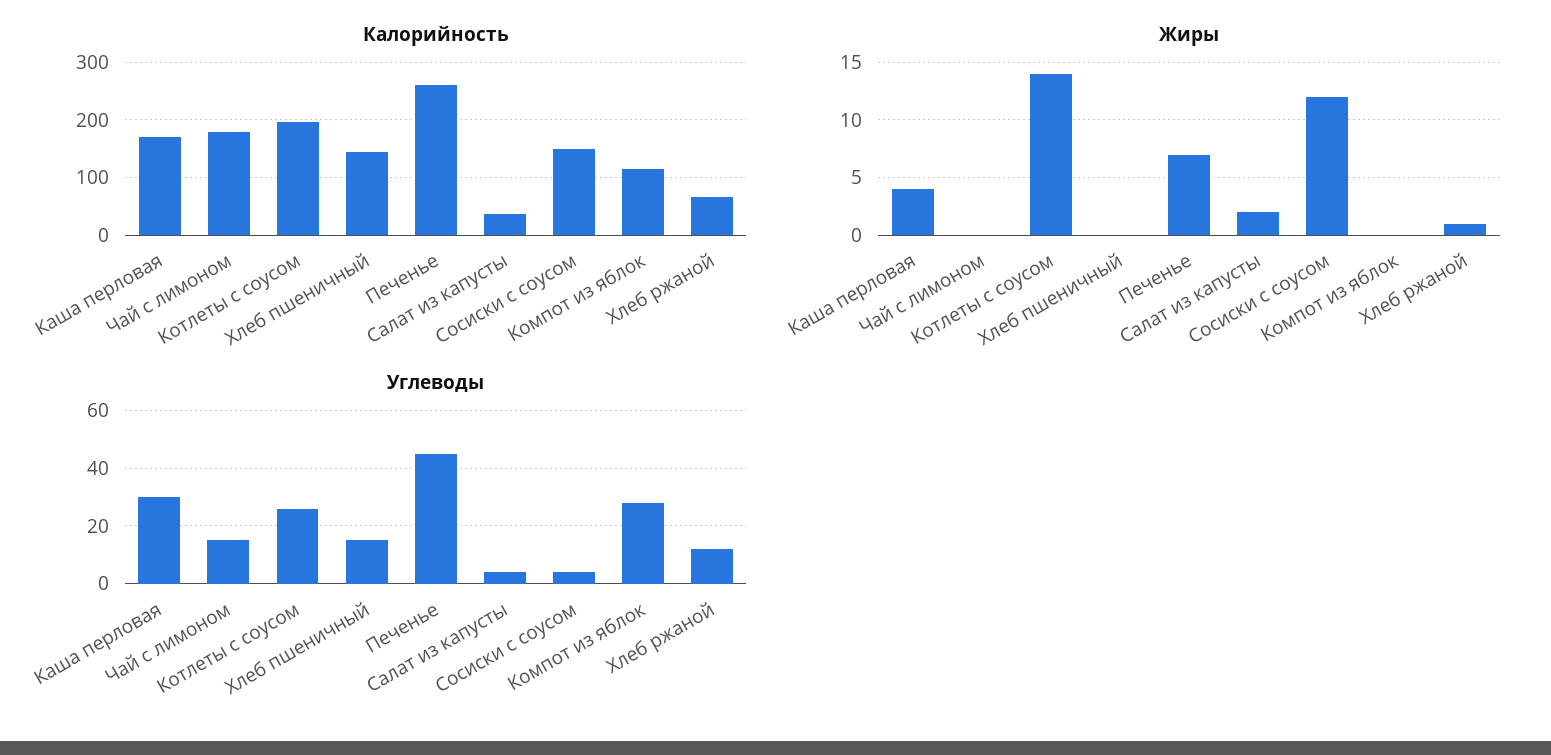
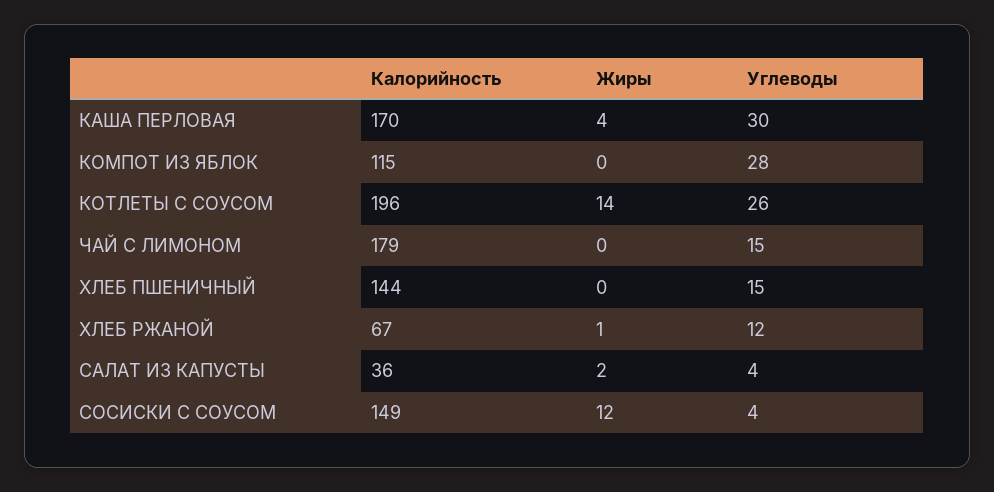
Калорийность, Печенье: 260 -> none
Жиры, Печенье: 7 -> none
Углеводы, Печенье: 45 -> none

